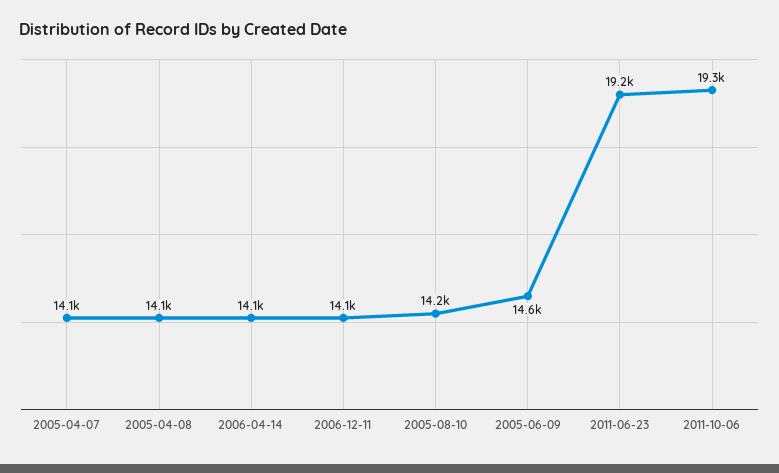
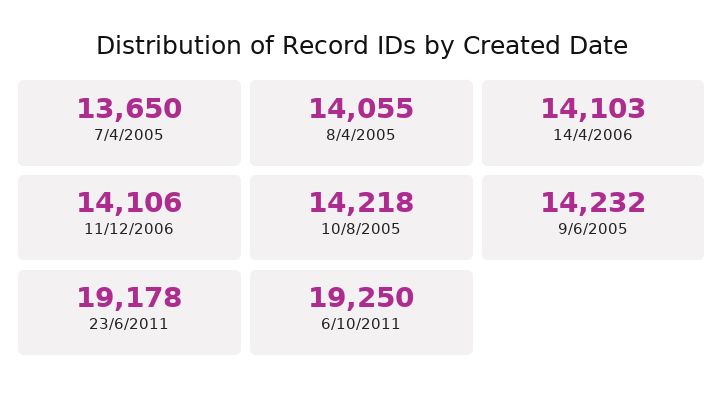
2005-04-07: 14100 -> 13650
2005-06-09: 14600 -> 14232

